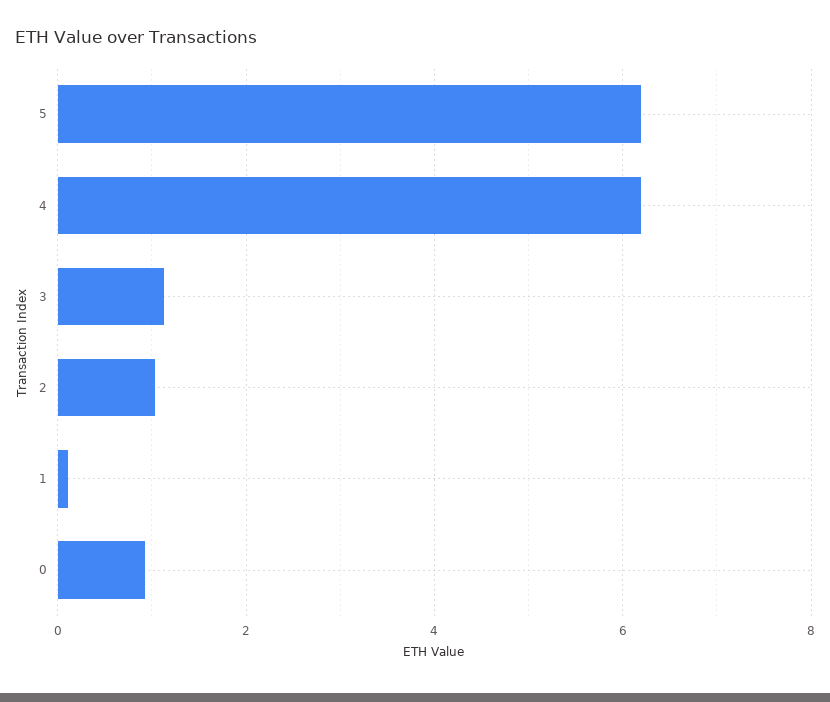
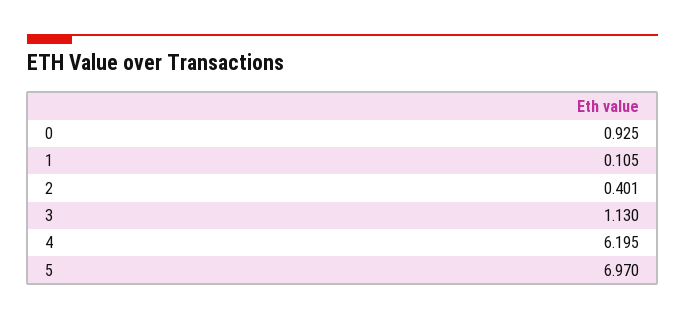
5: 6.2 -> 6.97
2: 1 -> 0.401

